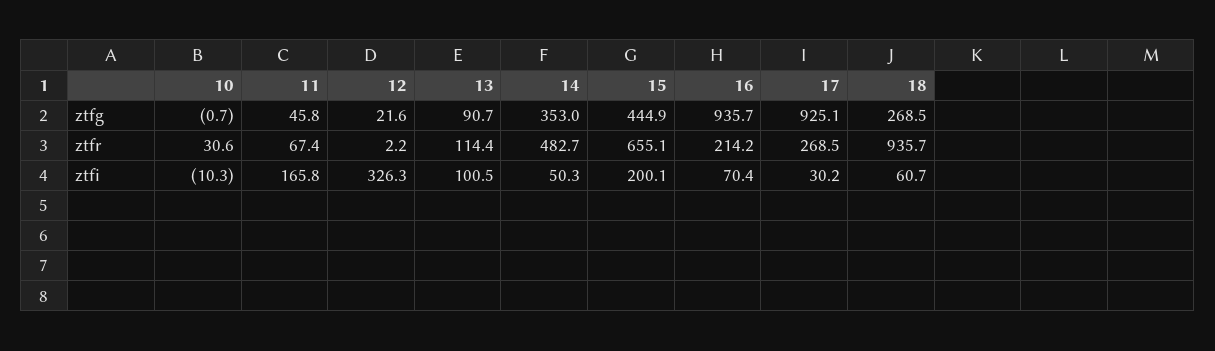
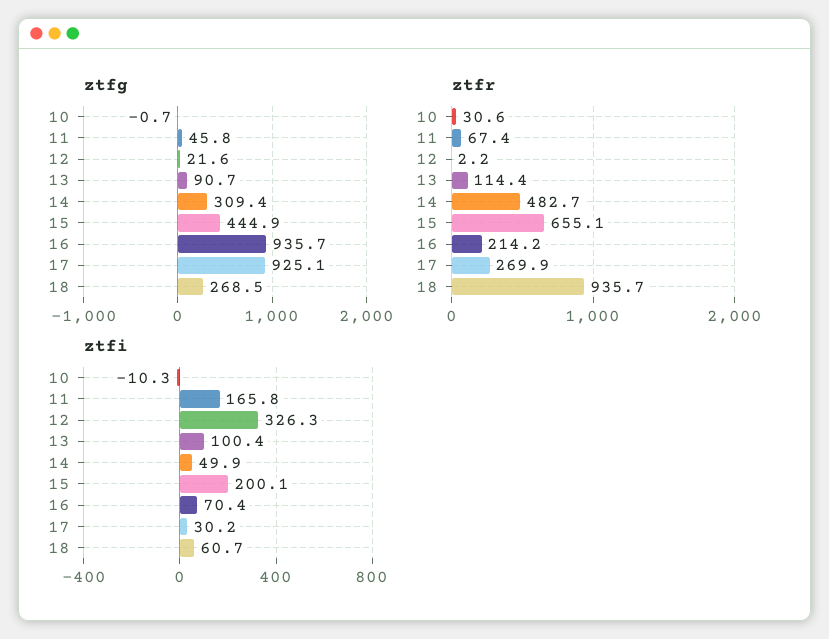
ztfg, 14: 353 -> 309.4
ztfr, 17: 268.5 -> 269.9
ztfi, 13: 100.5 -> 100.4
ztfi, 14: 50.3 -> 49.9

